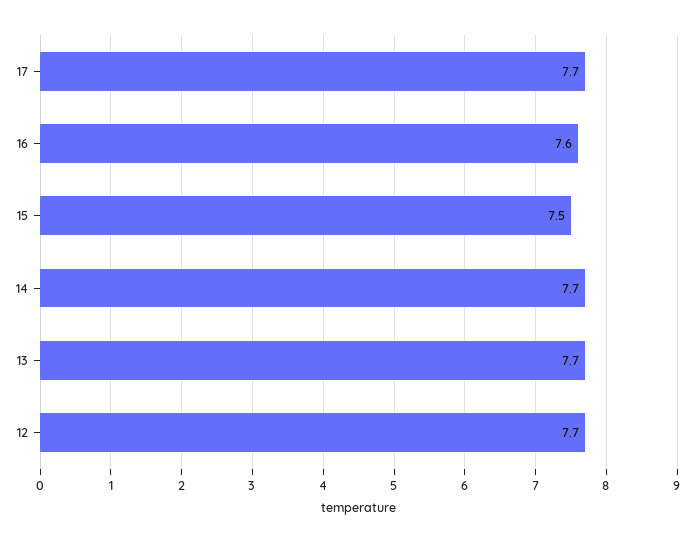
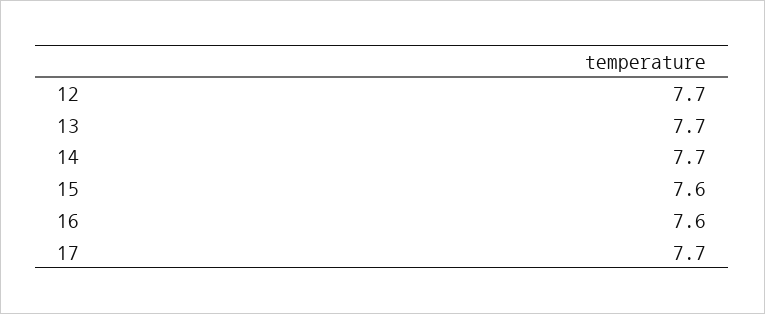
15: 7.5 -> 7.6

